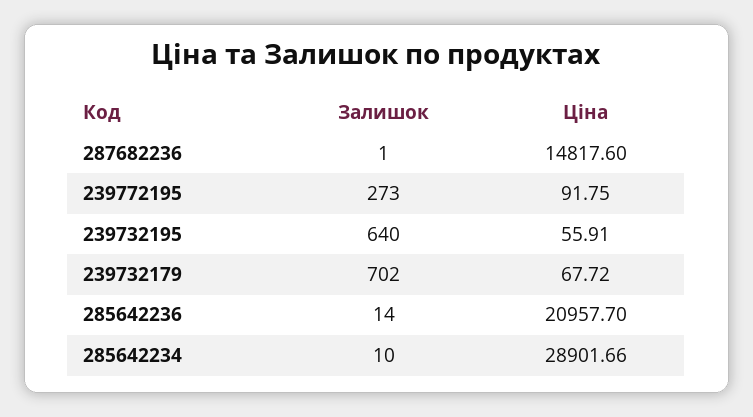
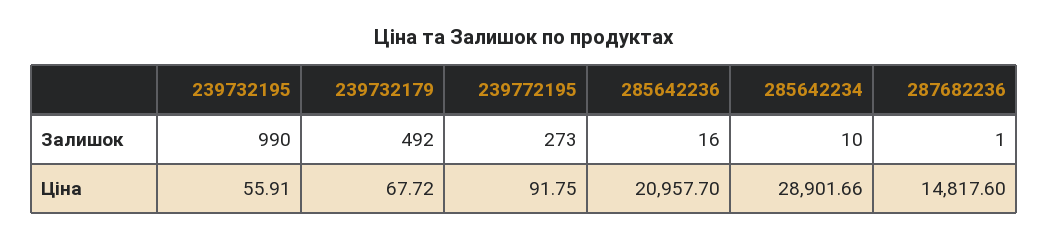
Залишок, 239732195: 640 -> 990
Залишок, 239732179: 702 -> 492
Залишок, 285642236: 14 -> 16

